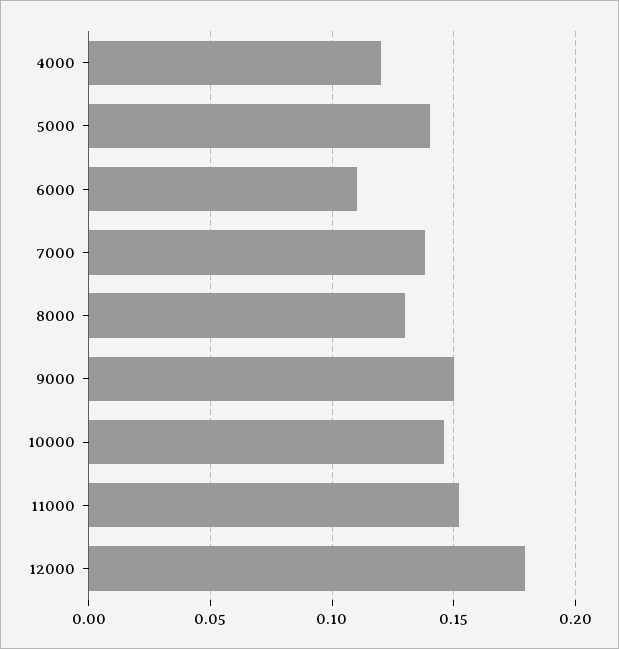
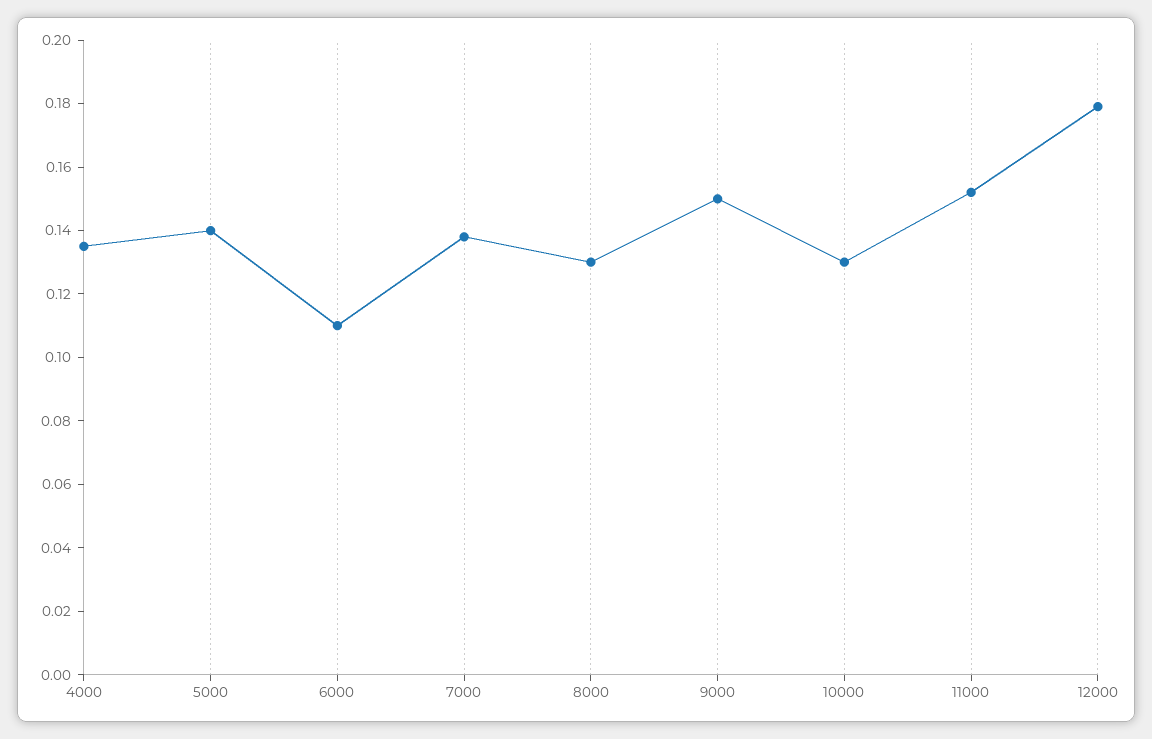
4000: 0.12 -> 0.135
10000: 0.145 -> 0.13

